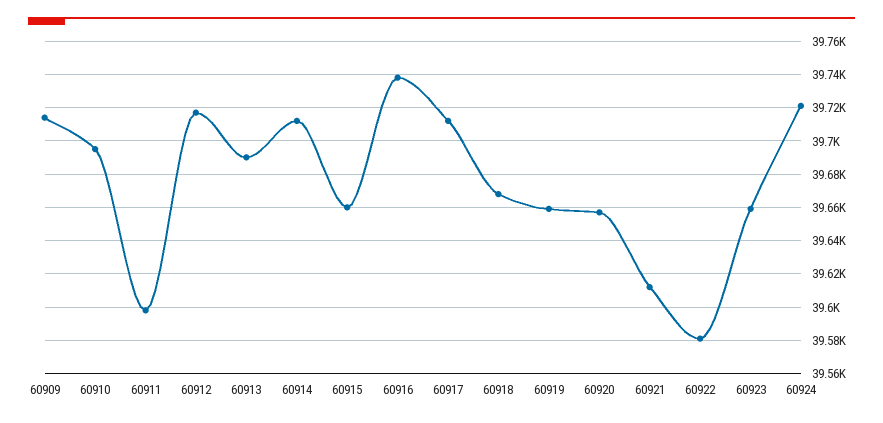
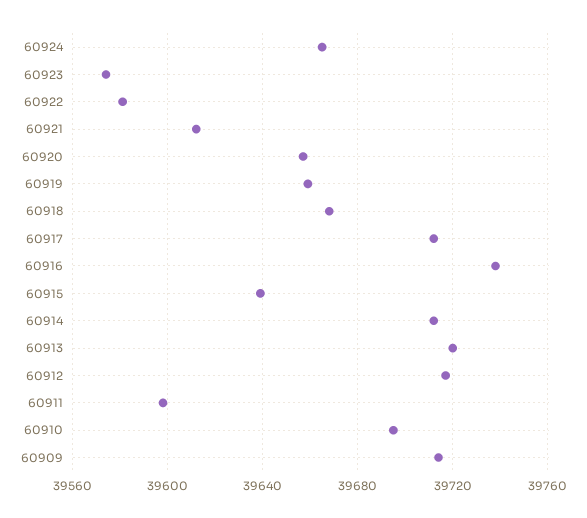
60913: 39690 -> 39720
60915: 39660 -> 39640
60923: 39660 -> 39575
60924: 39720 -> 39665

